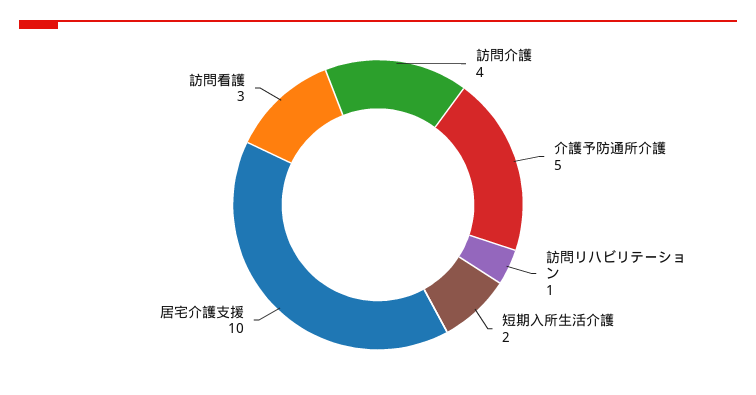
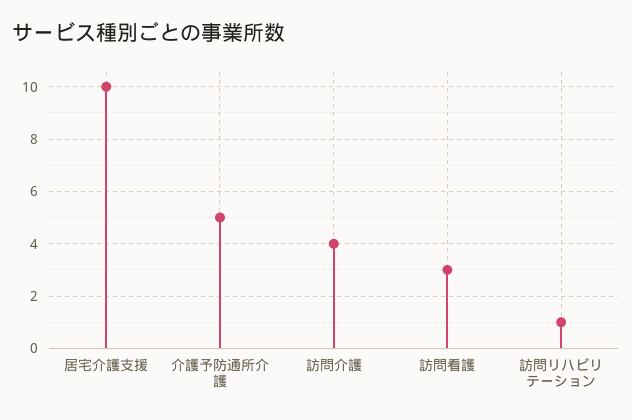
短期入所生活介護: 2 -> none

